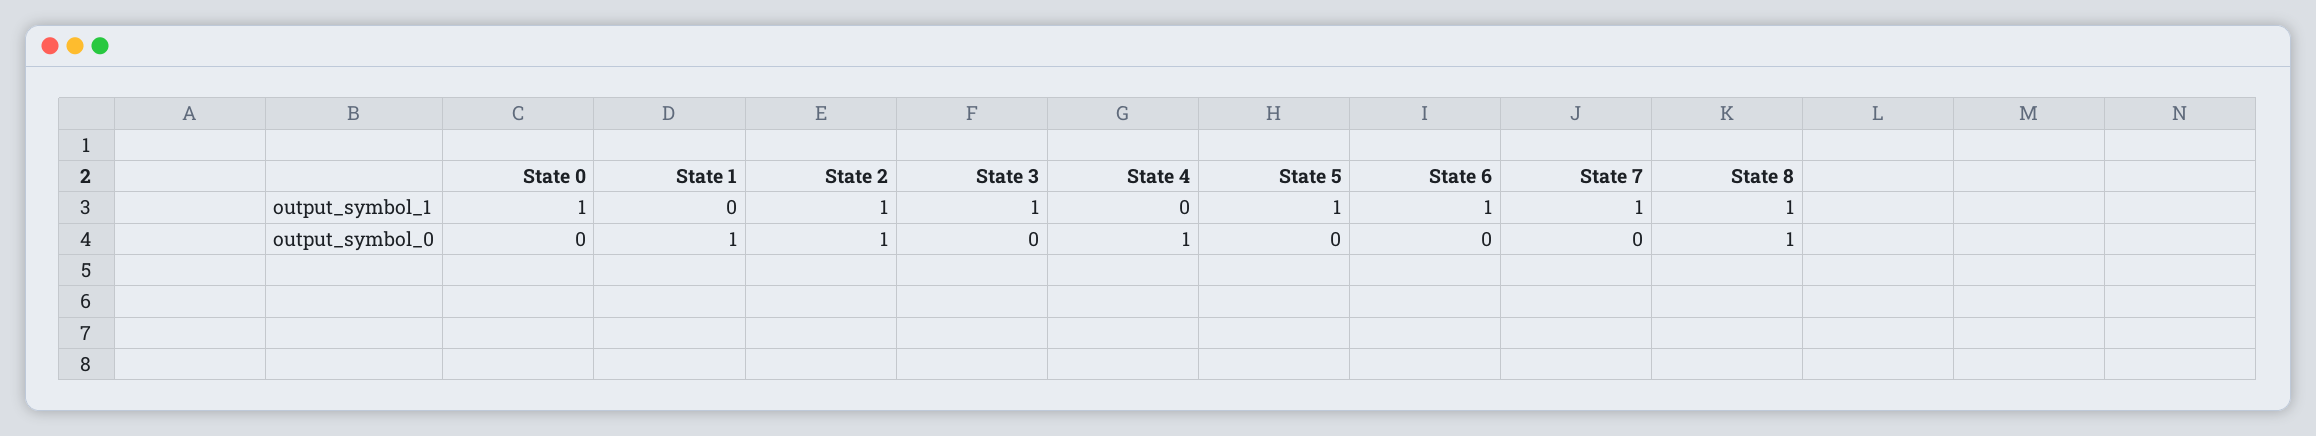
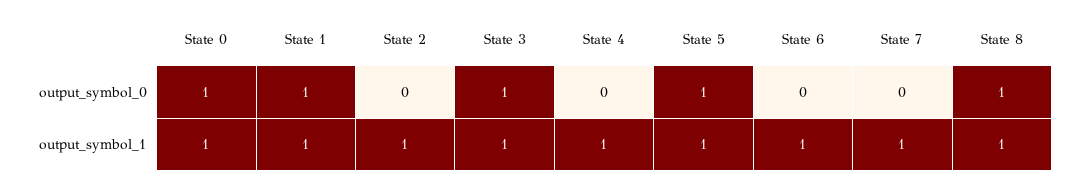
State 1, output_symbol_1: 0 -> 1
State 4, output_symbol_1: 0 -> 1
State 0, output_symbol_0: 0 -> 1
State 2, output_symbol_0: 1 -> 0
State 3, output_symbol_0: 0 -> 1
State 4, output_symbol_0: 1 -> 0
State 5, output_symbol_0: 0 -> 1

